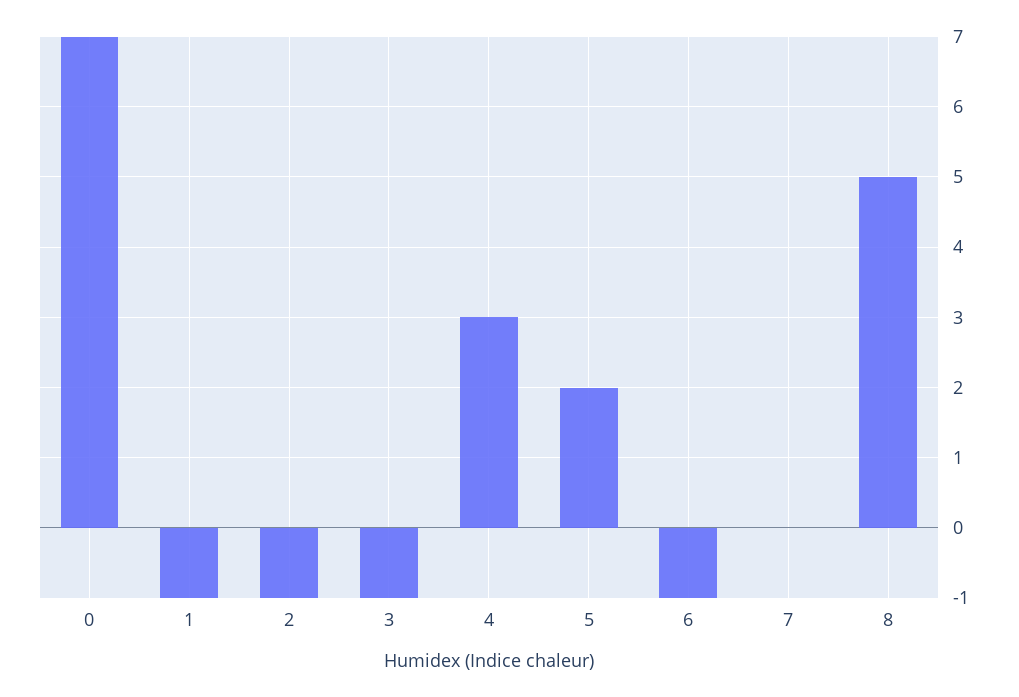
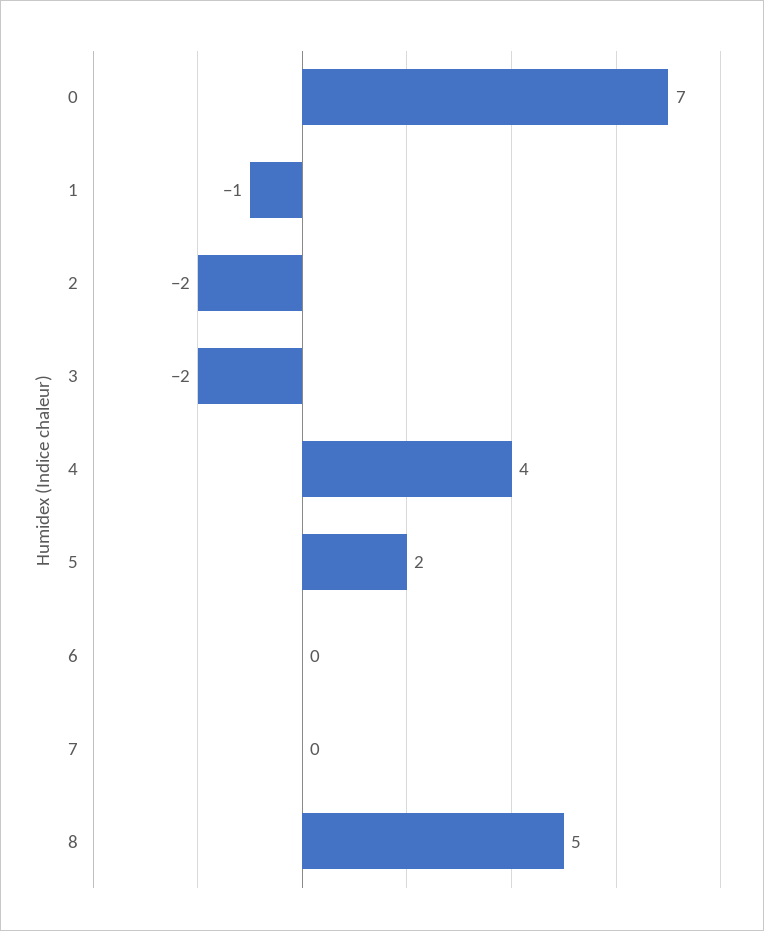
2: -1 -> -2
3: -1 -> -2
4: 3 -> 4
6: -1 -> 0

